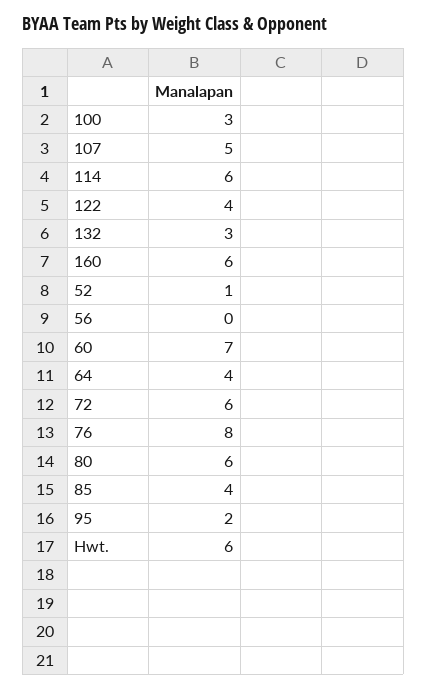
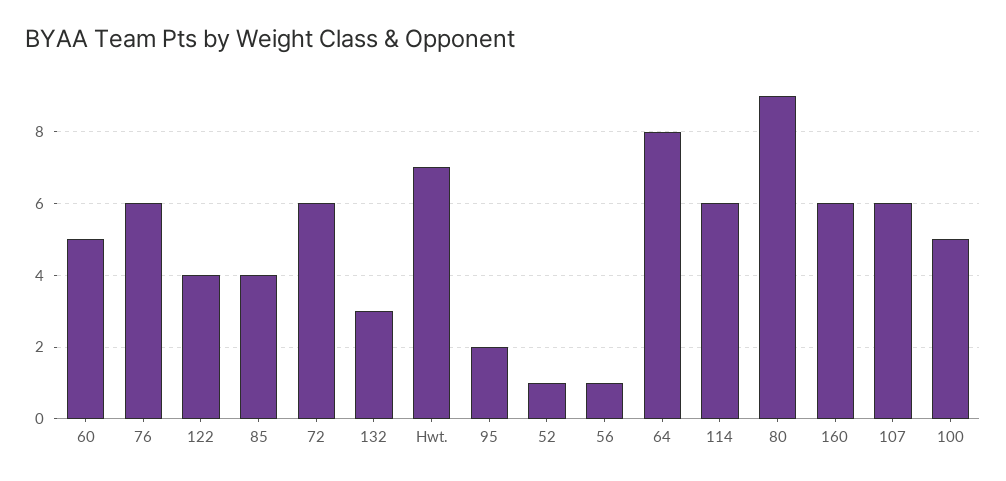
100: 3 -> 5
107: 5 -> 6
56: 0 -> 1
60: 7 -> 5
64: 4 -> 8
76: 8 -> 6
80: 6 -> 9
Hwt.: 6 -> 7

